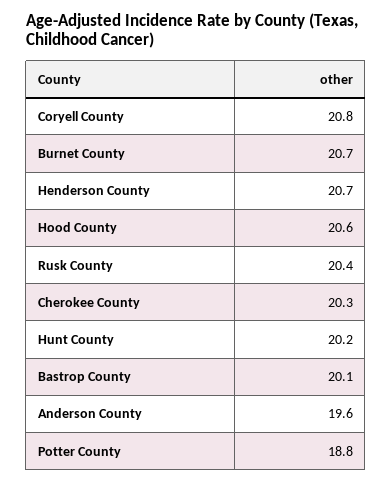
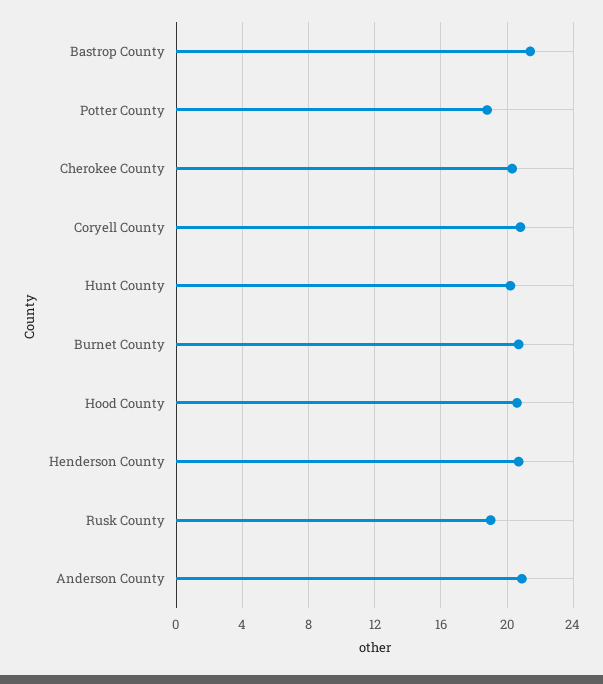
Rusk County: 20.4 -> 19
Bastrop County: 20.1 -> 21.5
Anderson County: 19.6 -> 21

